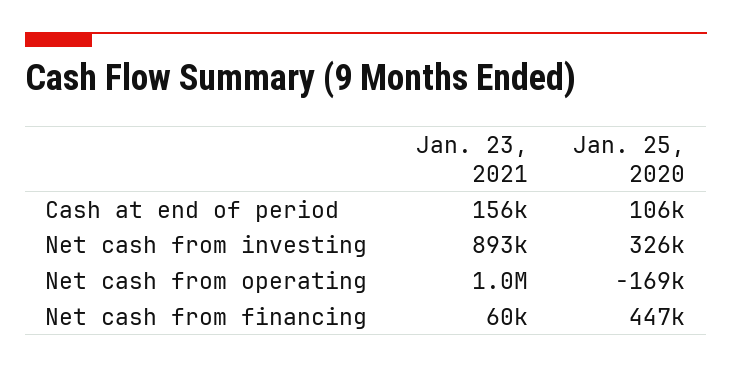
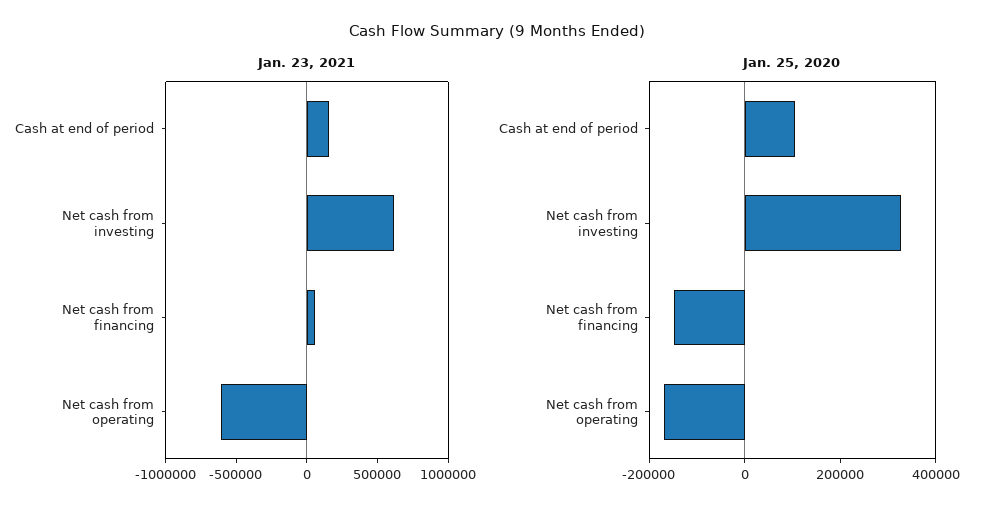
Jan. 23, 2021, Net cash from investing: 893000 -> 600000
Jan. 23, 2021, Net cash from operating: 1000000 -> -600000
Jan. 25, 2020, Net cash from financing: 447000 -> -150000

